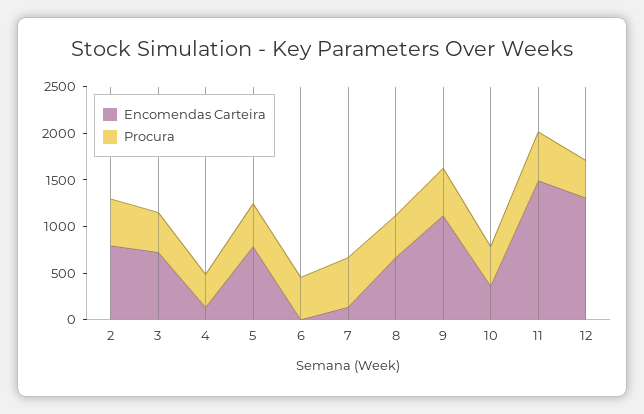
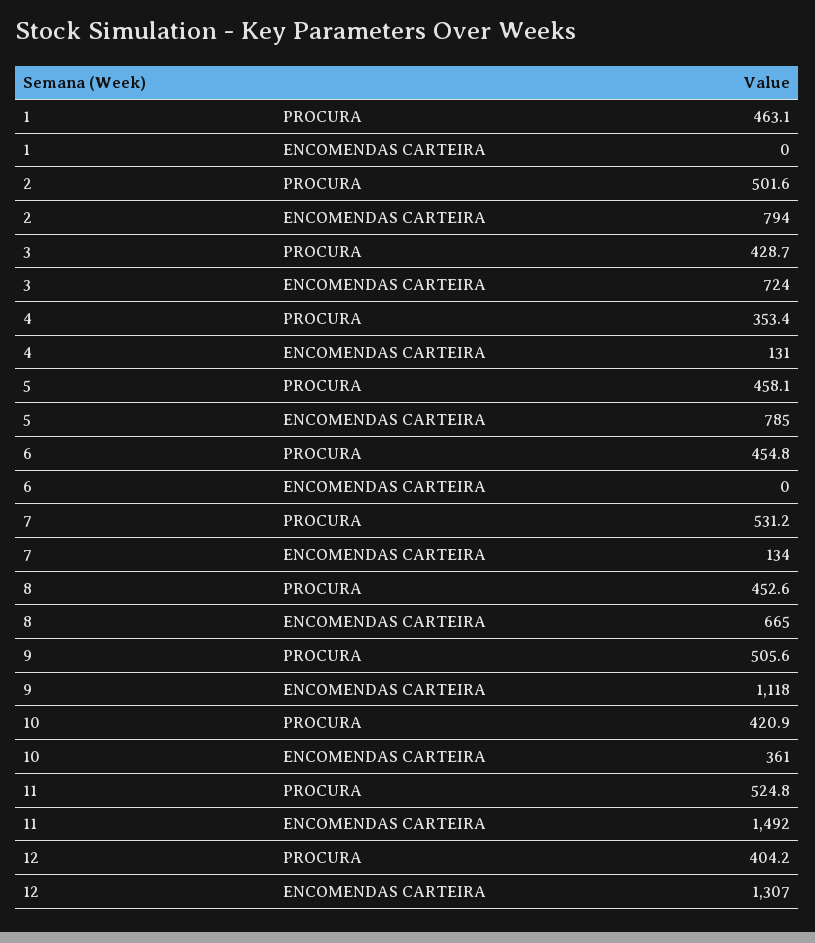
Procura, 1: none -> 463.1
Encomendas Carteira, 1: none -> 0

